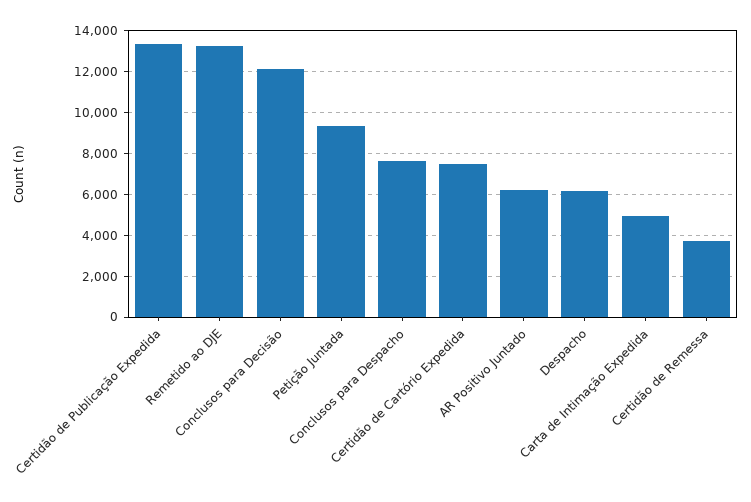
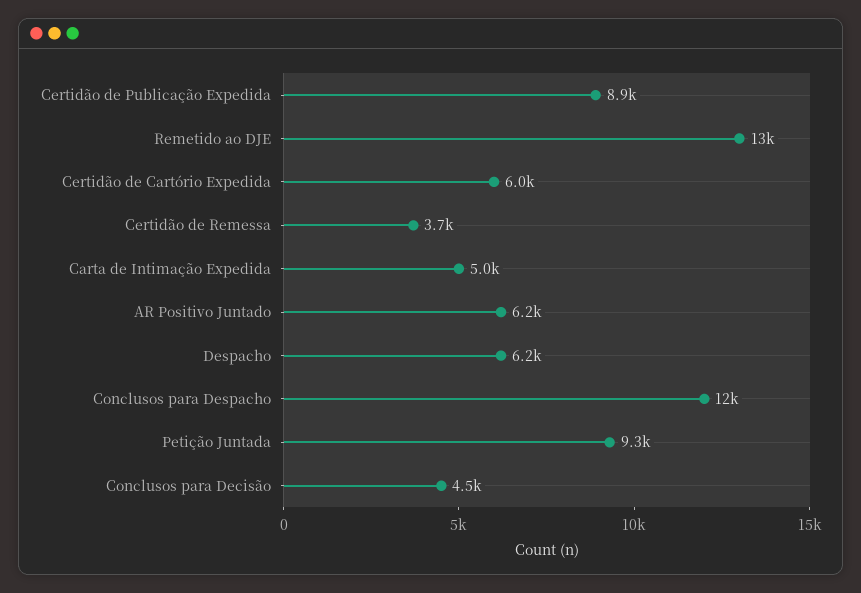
Certidão de Publicação Expedida: 13500 -> 8900
Conclusos para Decisão: 12000 -> 4500
Conclusos para Despacho: 7500 -> 12000
Certidão de Cartório Expedida: 7500 -> 6000

